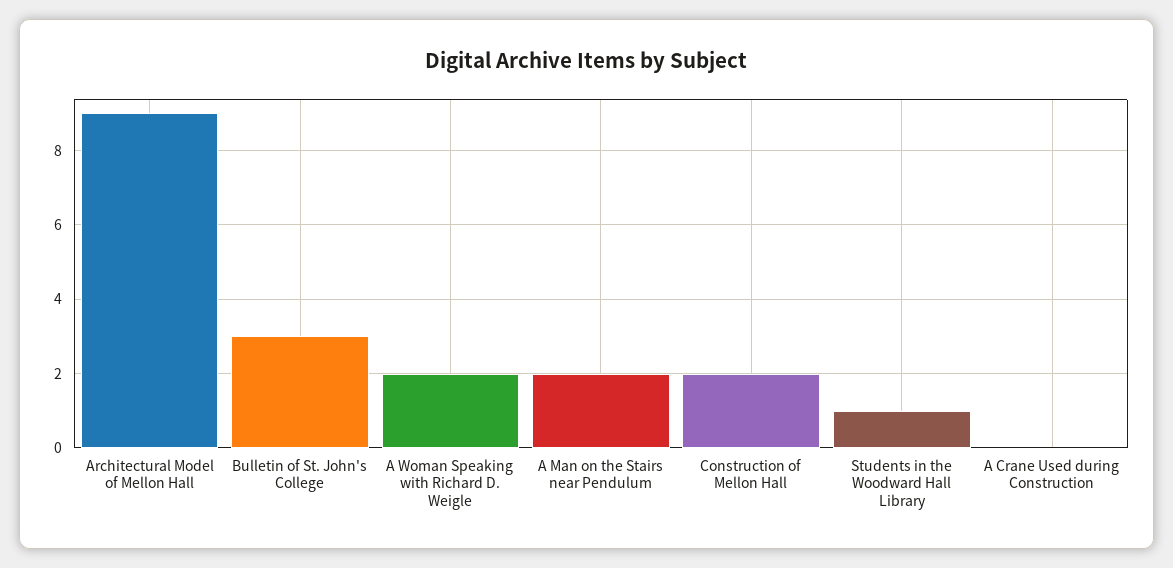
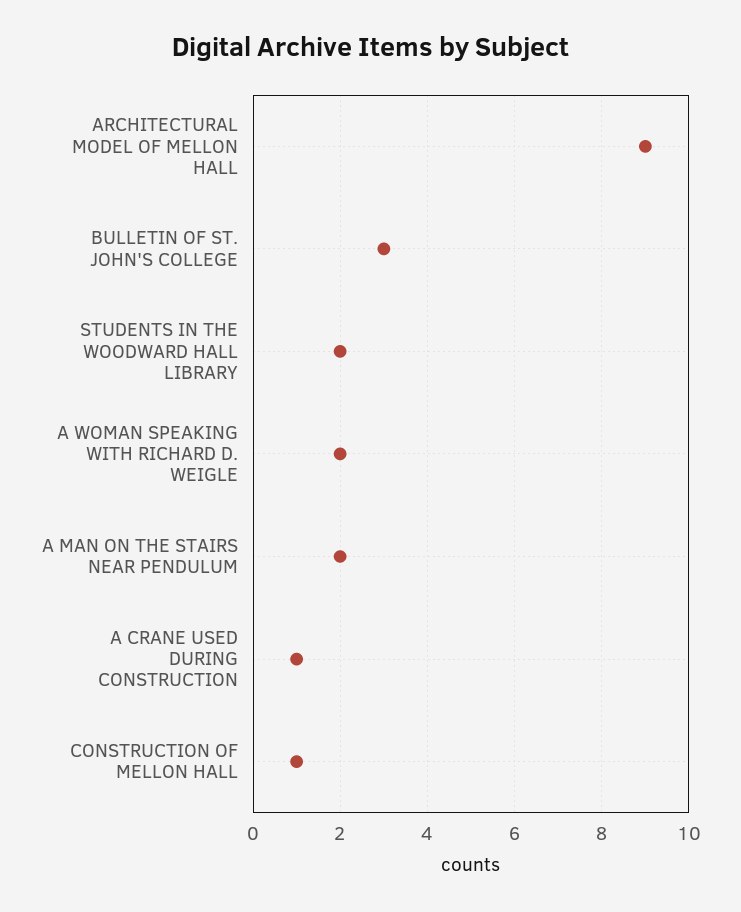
Construction of Mellon Hall: 2 -> 1
Students in the Woodward Hall Library: 1 -> 2
A Crane Used during Construction: 0 -> 1

